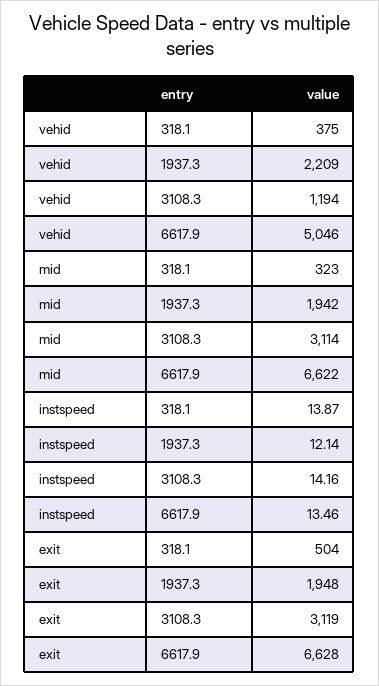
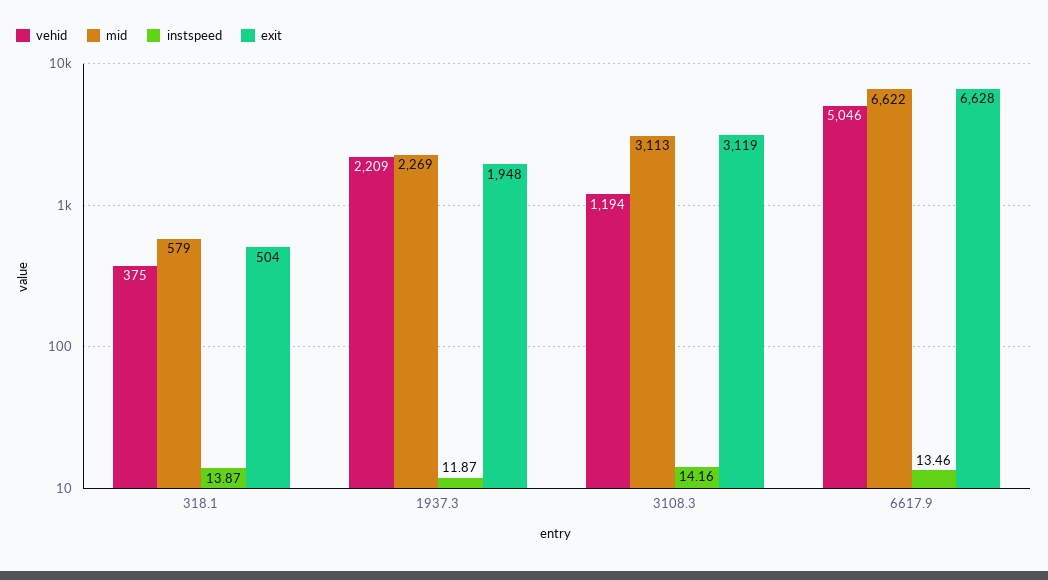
mid, 318.1: 323 -> 579
mid, 1937.3: 1942 -> 2269
mid, 3108.3: 3114 -> 3113
instspeed, 1937.3: 12.14 -> 11.87

